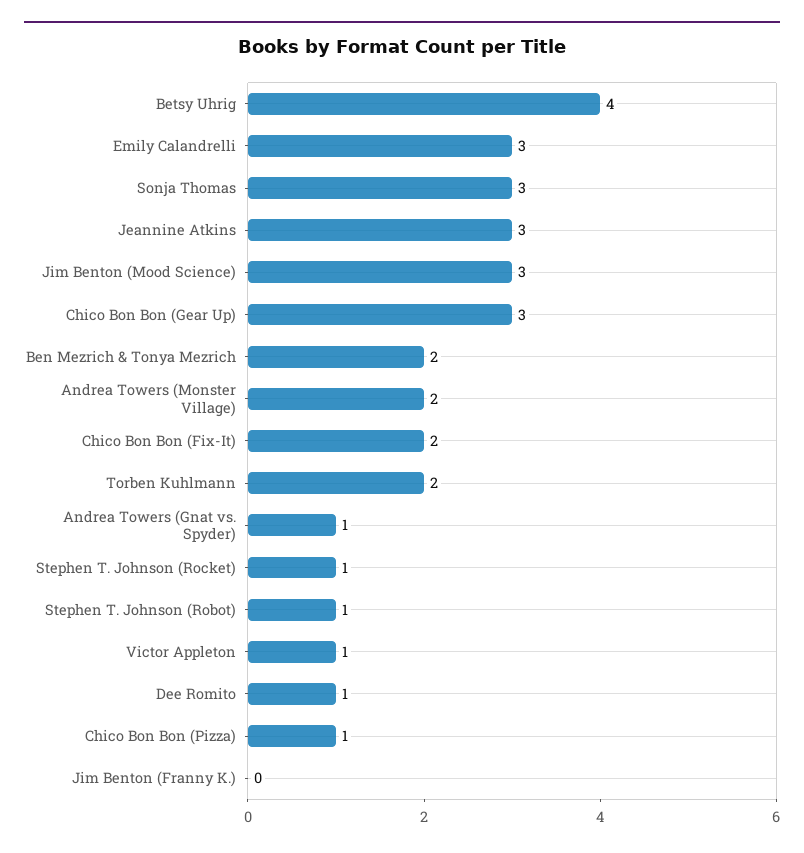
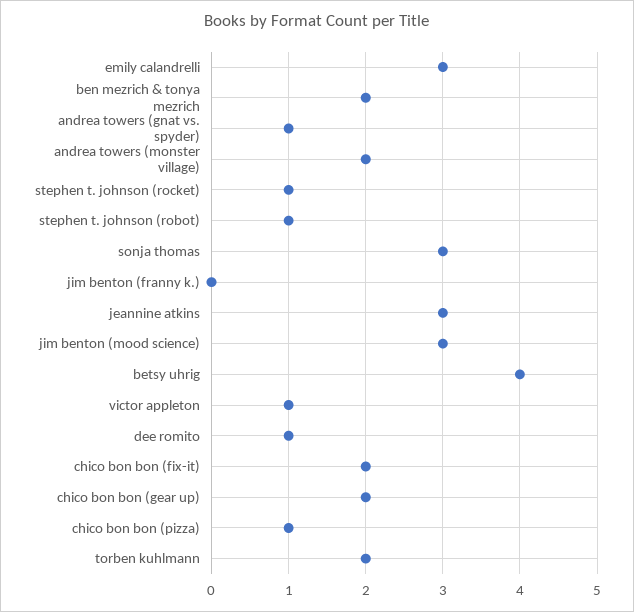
Chico Bon Bon (Gear Up): 3 -> 2

